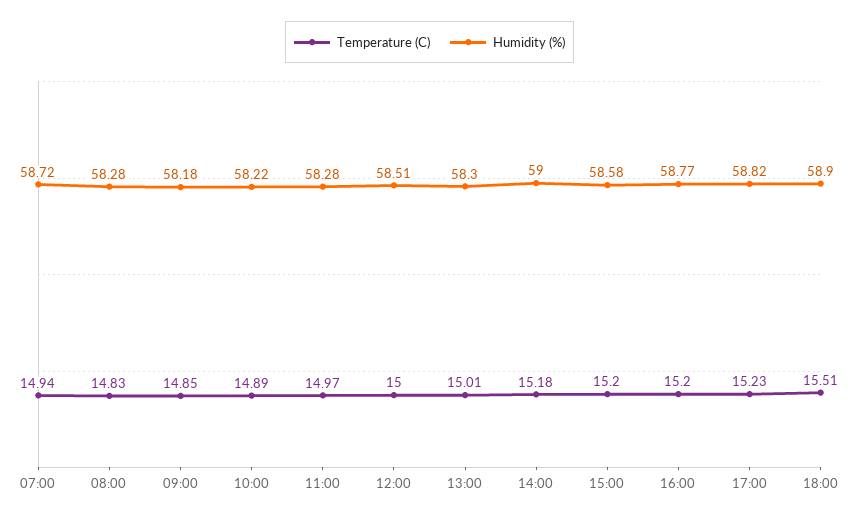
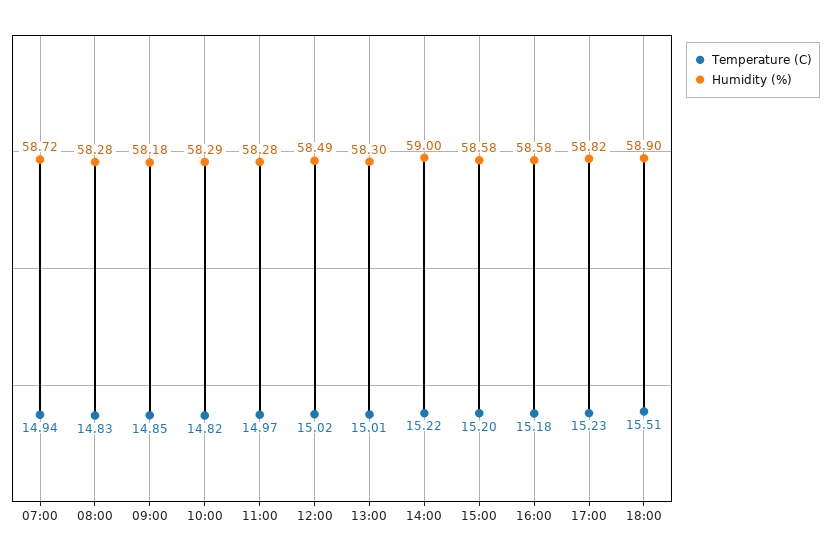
Temperature (C), 10:00: 14.89 -> 14.82
Humidity (%), 10:00: 58.22 -> 58.29
Temperature (C), 12:00: 15 -> 15.02
Humidity (%), 12:00: 58.51 -> 58.49
Temperature (C), 14:00: 15.18 -> 15.22
Temperature (C), 16:00: 15.2 -> 15.18
Humidity (%), 16:00: 58.77 -> 58.58

